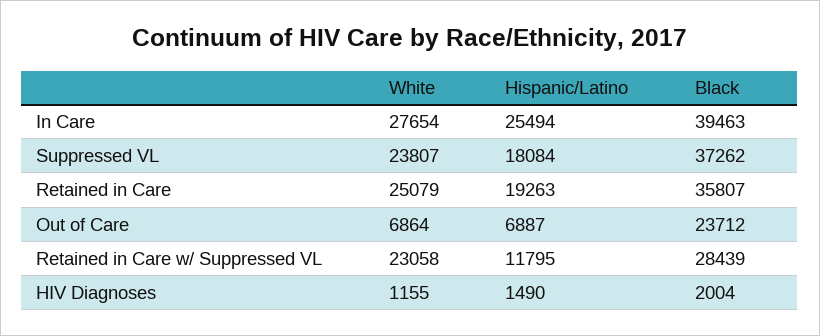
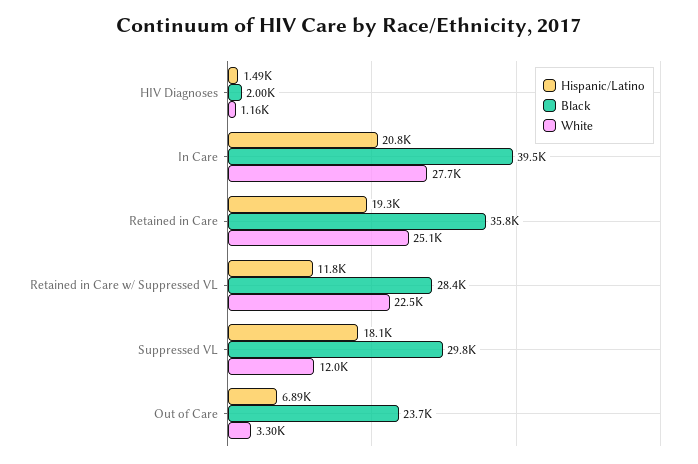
Hispanic/Latino, In Care: 25494 -> 20800
White, Suppressed VL: 23807 -> 12000
Black, Suppressed VL: 37262 -> 29800
White, Out of Care: 6864 -> 3300
White, Retained in Care w/ Suppressed VL: 23058 -> 22500

